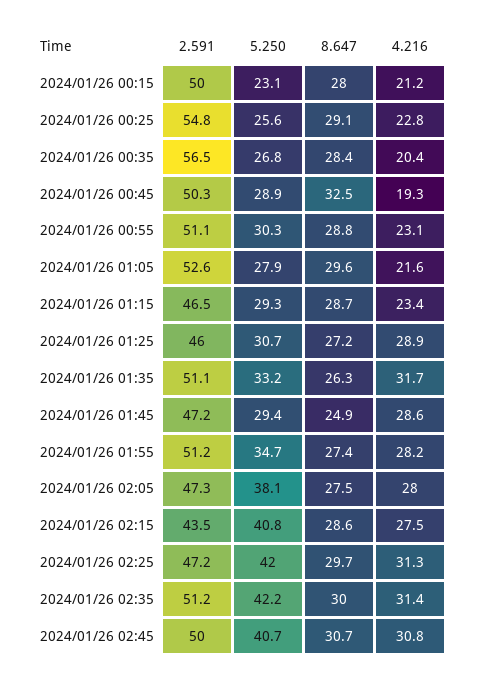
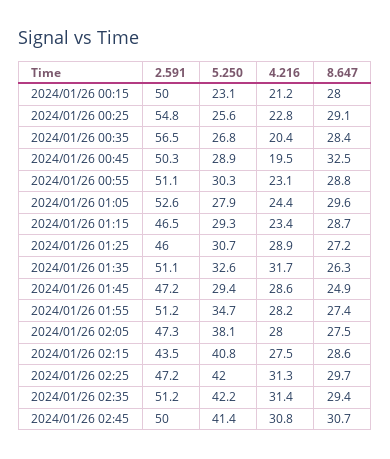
4.216, 2024/01/26 00:45: 19.3 -> 19.5
4.216, 2024/01/26 01:05: 21.6 -> 24.4
5.250, 2024/01/26 01:35: 33.2 -> 32.6
8.647, 2024/01/26 02:35: 30 -> 29.4
5.250, 2024/01/26 02:45: 40.7 -> 41.4

